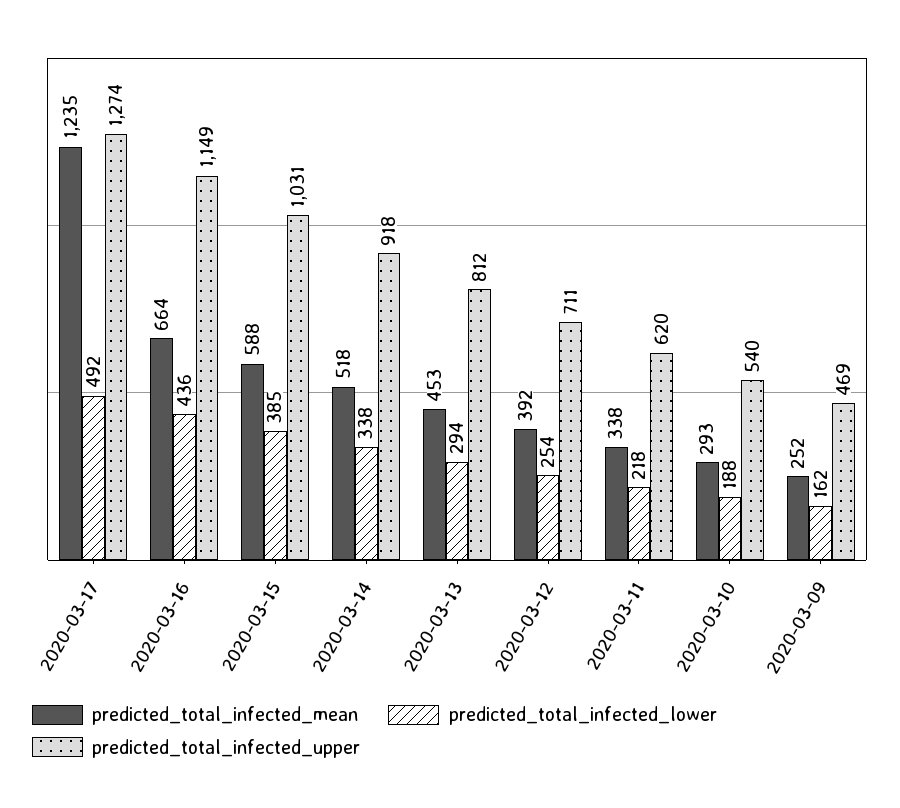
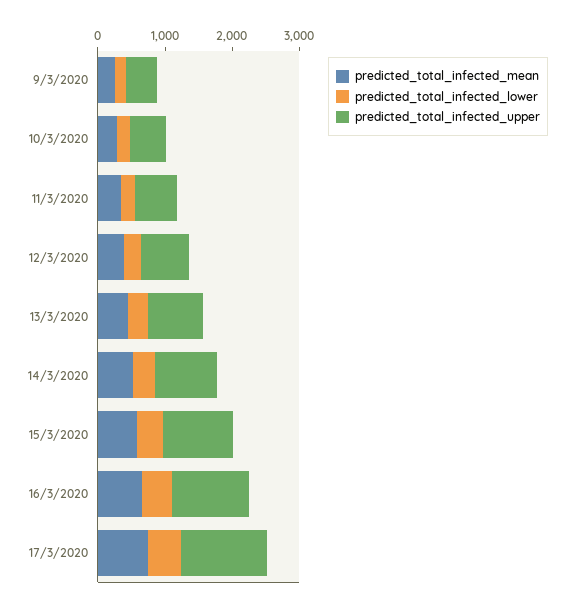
predicted_total_infected_mean, 2020-03-17: 1235 -> 800

